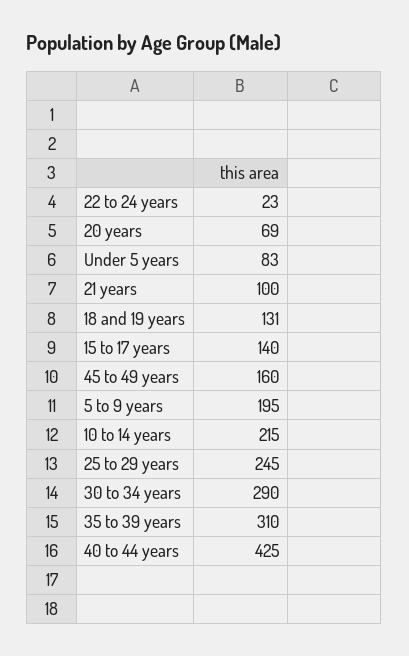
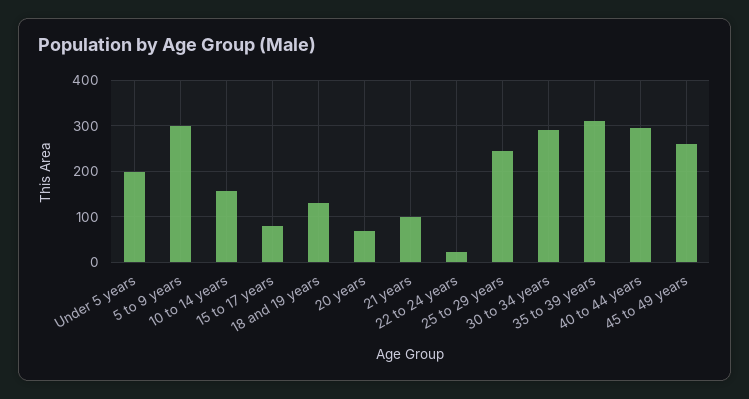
Under 5 years: 83 -> 200
15 to 17 years: 140 -> 80
45 to 49 years: 160 -> 260
5 to 9 years: 195 -> 300
10 to 14 years: 215 -> 160
40 to 44 years: 425 -> 300

